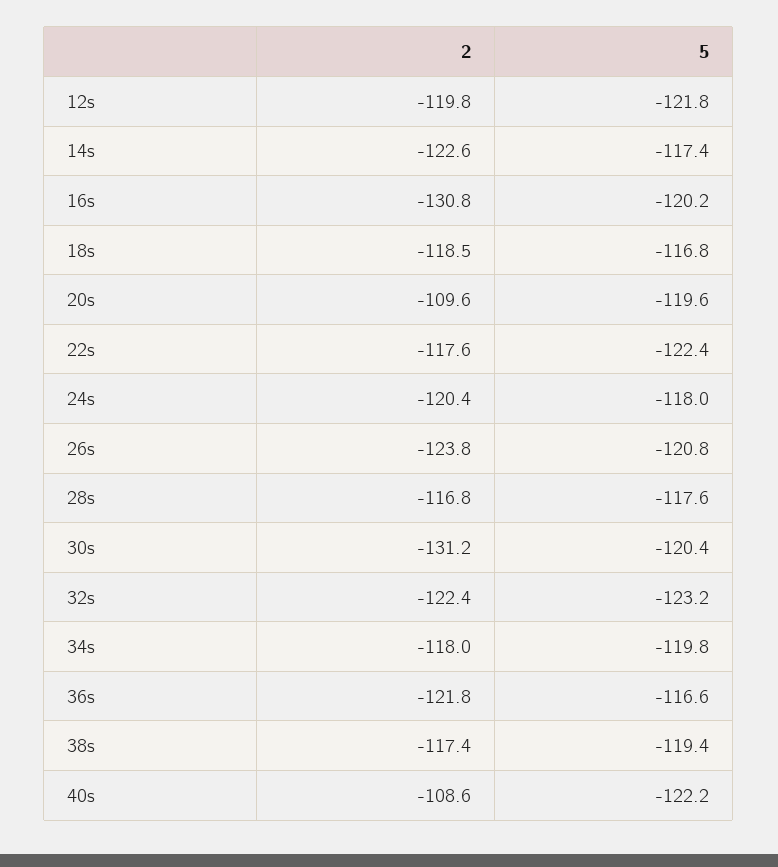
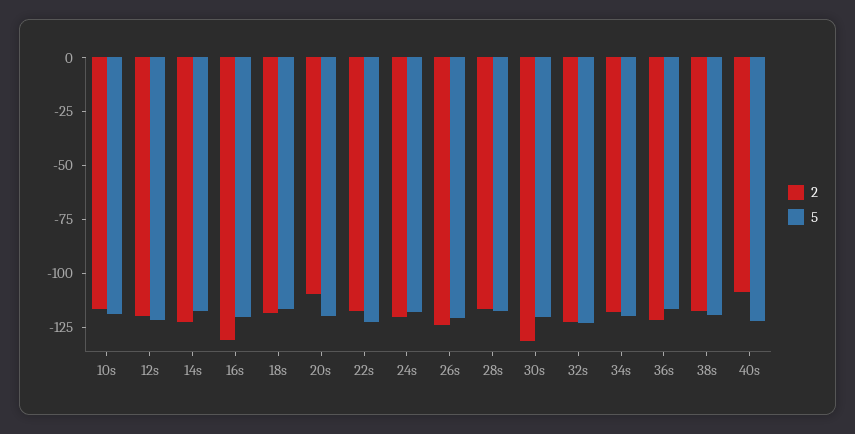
2, 10s: none -> -115
5, 10s: none -> -120

